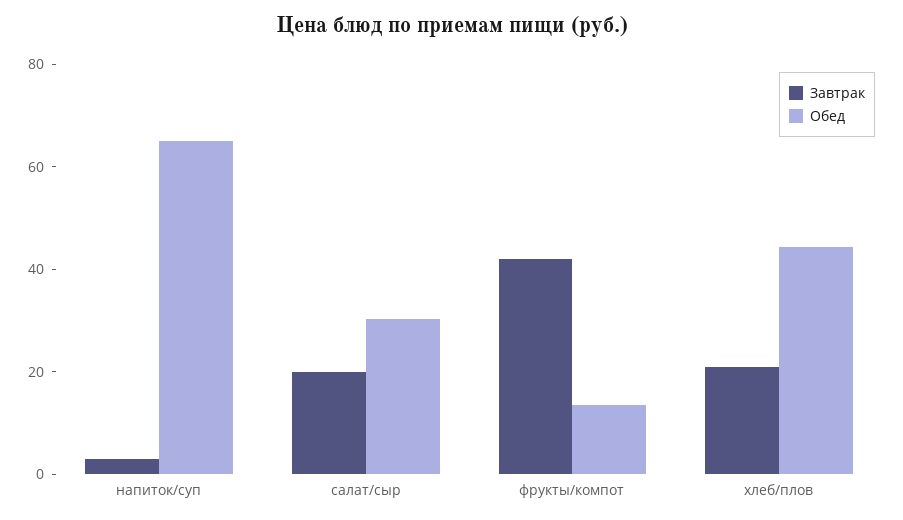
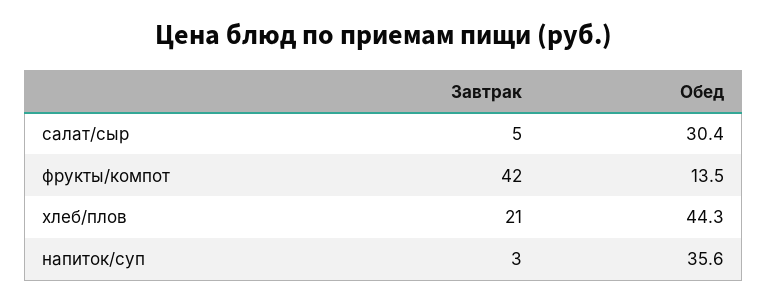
Обед, напиток/суп: 65 -> 35.6
Завтрак, салат/сыр: 20 -> 5

